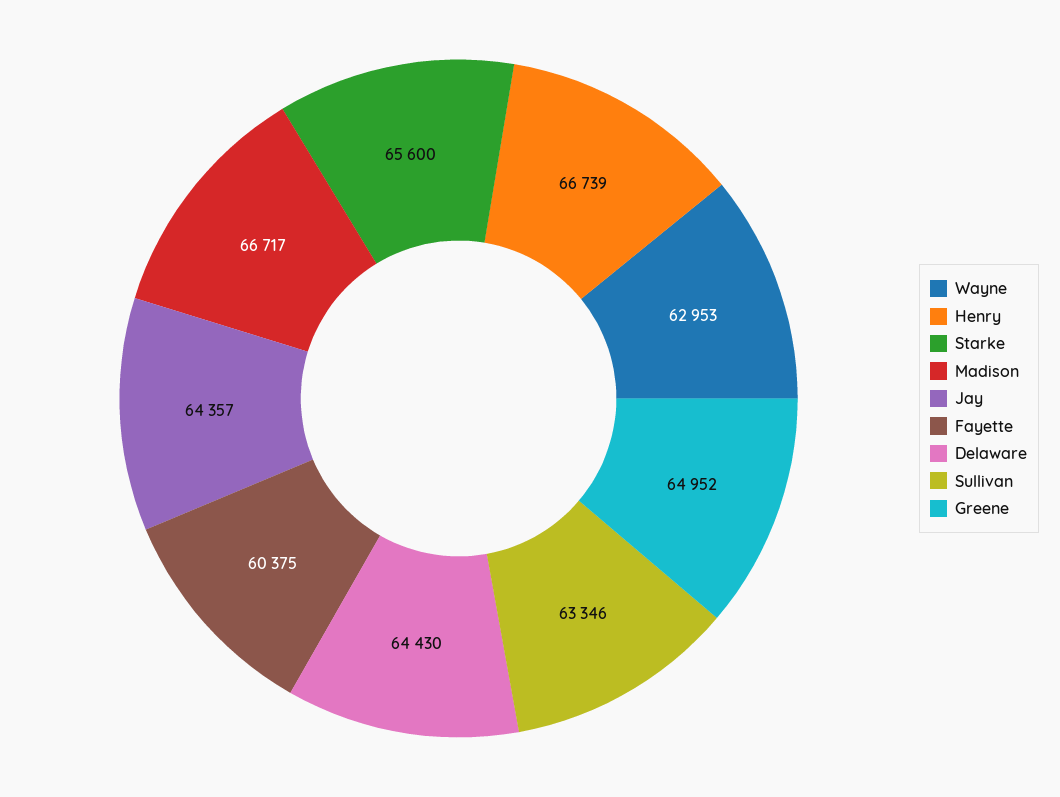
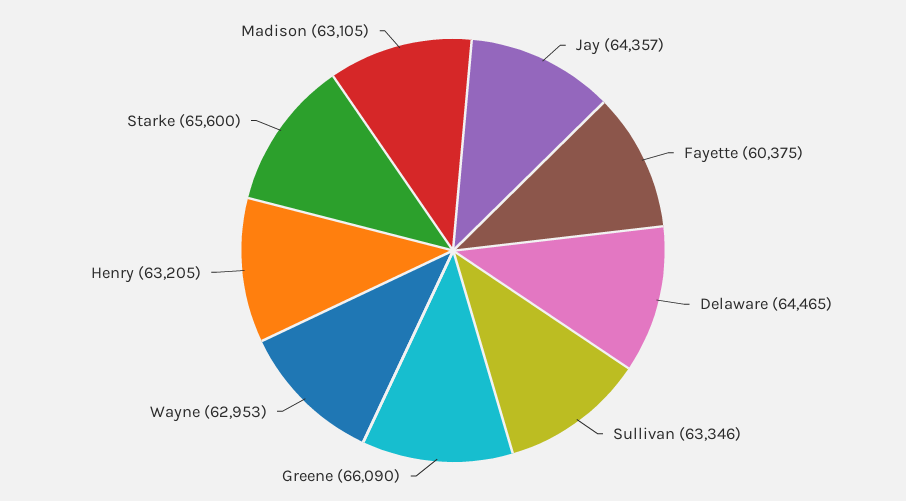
Henry: 66739 -> 63205
Madison: 66717 -> 63105
Delaware: 64430 -> 64465
Greene: 64952 -> 66090

